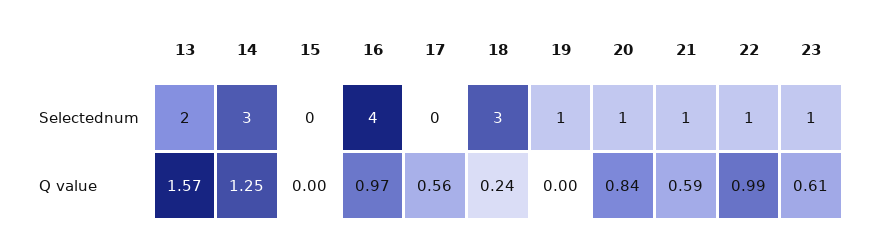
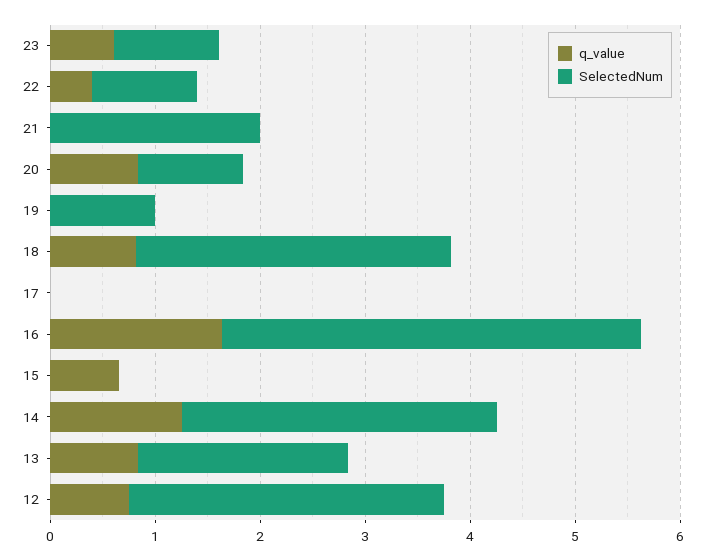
Selectednum, 21: 1 -> 2
Q value, 13: 1.57 -> 0.8
Q value, 15: 0 -> 0.6
Q value, 16: 0.97 -> 1.6
Q value, 17: 0.56 -> 0
Q value, 18: 0.24 -> 0.8
Q value, 21: 0.59 -> 0
Q value, 22: 0.99 -> 0.4
Q value, 12: none -> 0.8
Selectednum, 12: none -> 3

